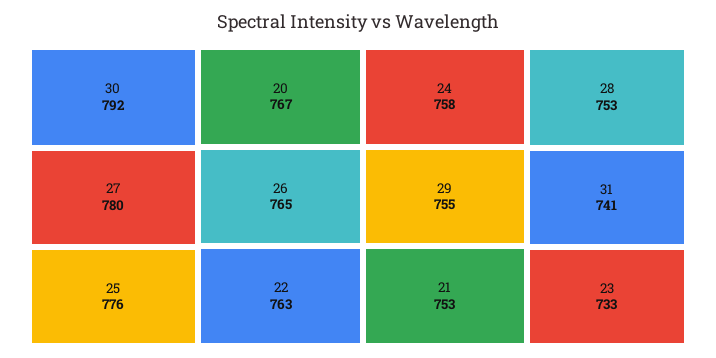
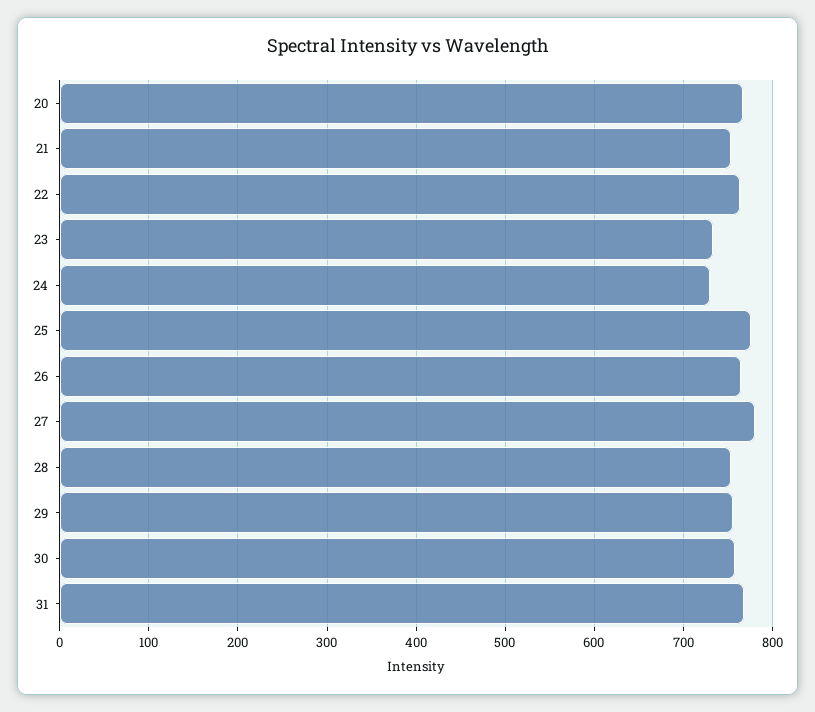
30: 792 -> 760
24: 758 -> 730
31: 741 -> 770

